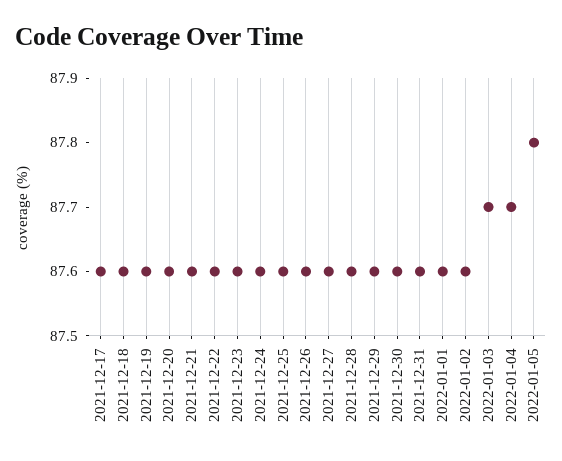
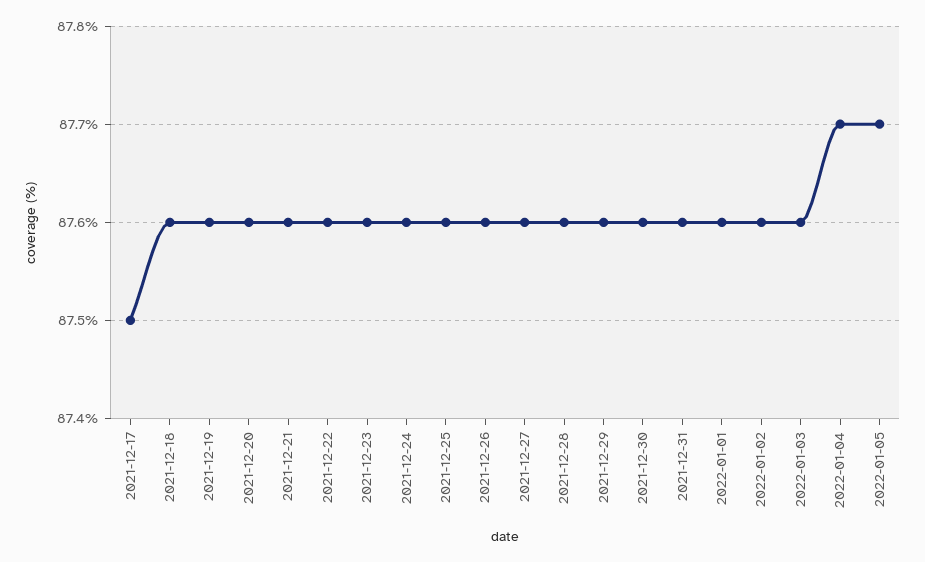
2021-12-17: 87.6 -> 87.5
2022-01-03: 87.7 -> 87.6
2022-01-05: 87.8 -> 87.7

